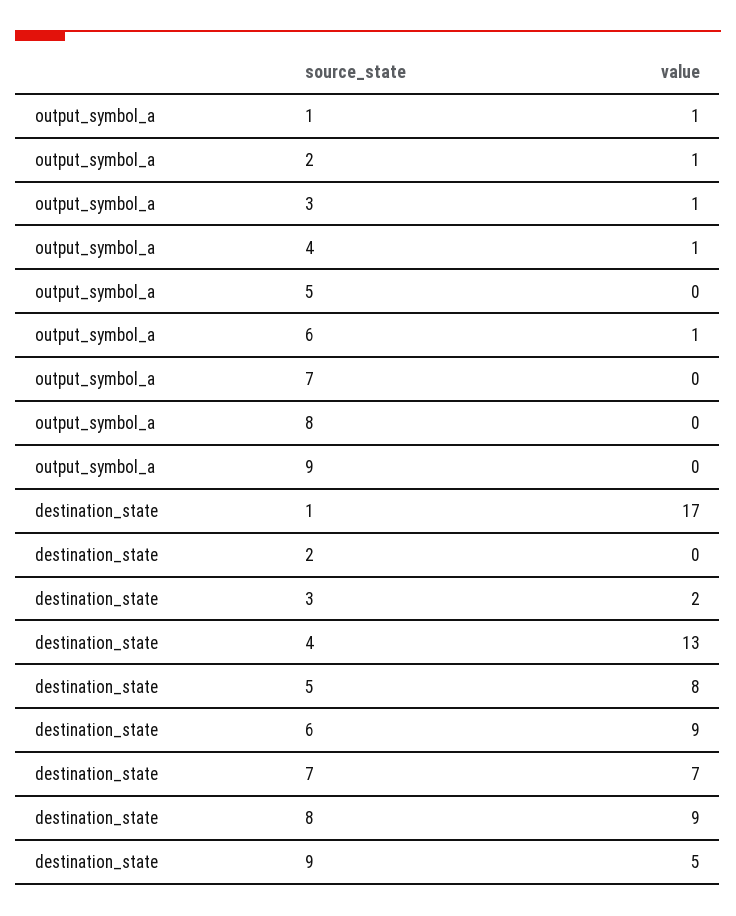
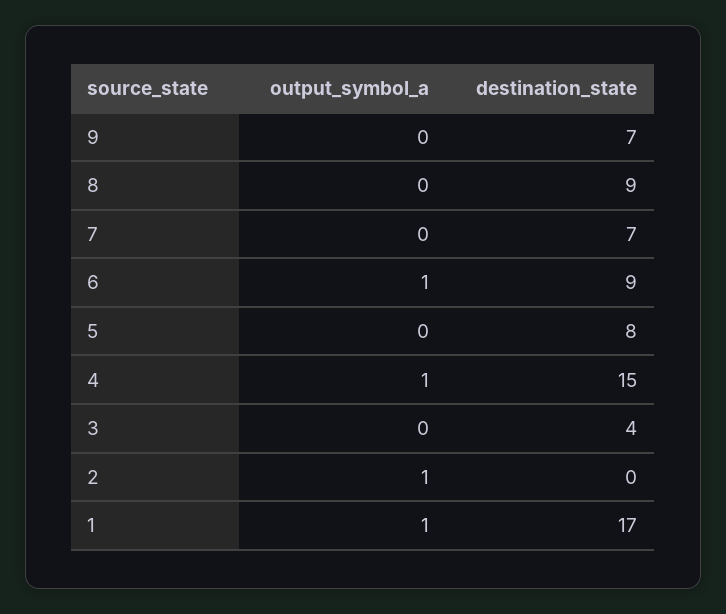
output_symbol_a, 3: 1 -> 0
destination_state, 3: 2 -> 4
destination_state, 4: 13 -> 15
destination_state, 9: 5 -> 7

